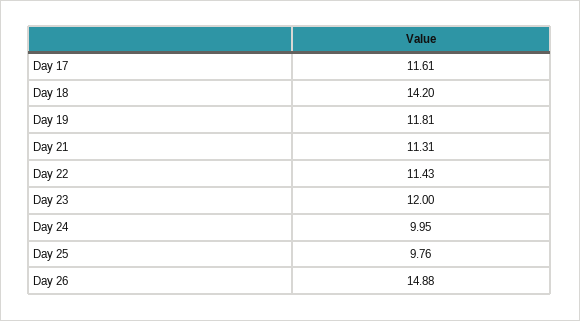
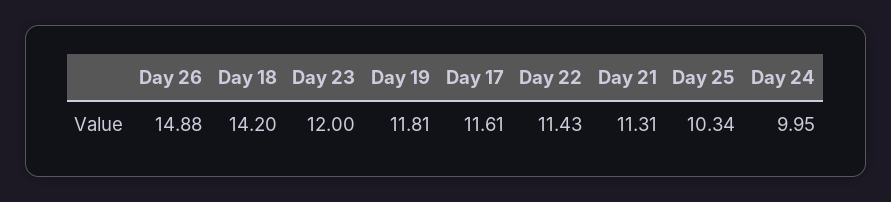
Day 25: 9.76 -> 10.34

